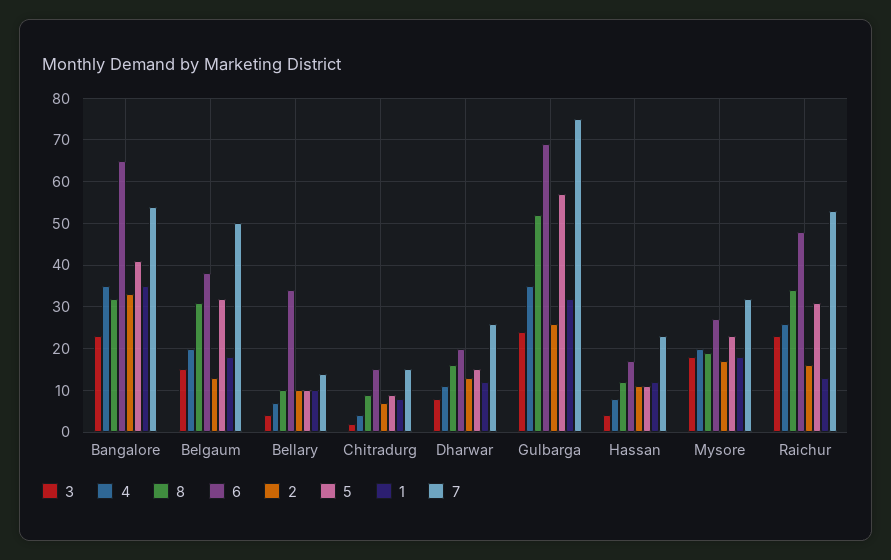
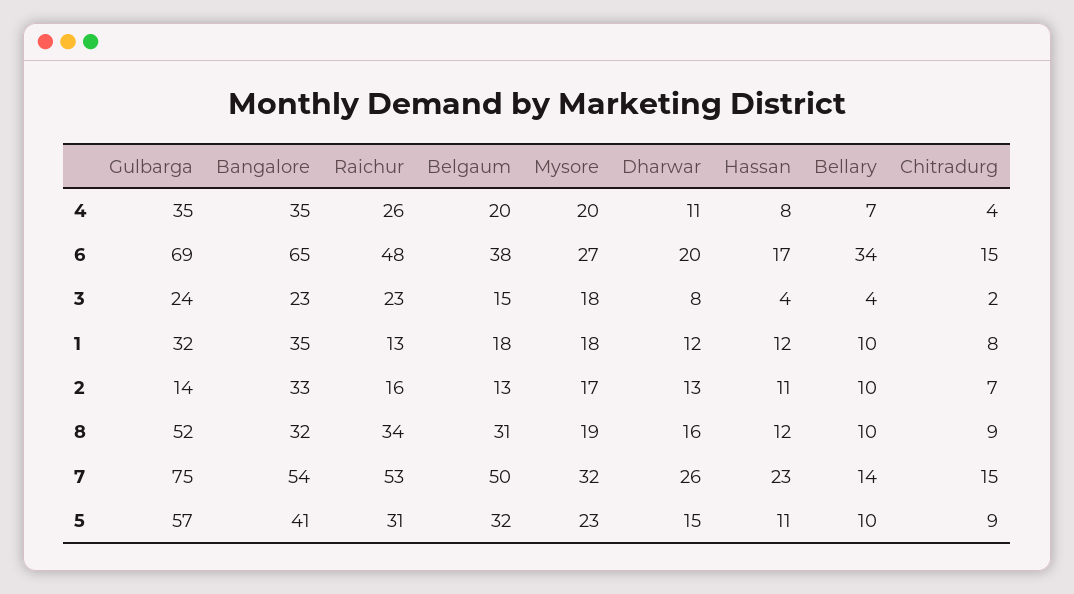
2, Gulbarga: 25 -> 14

